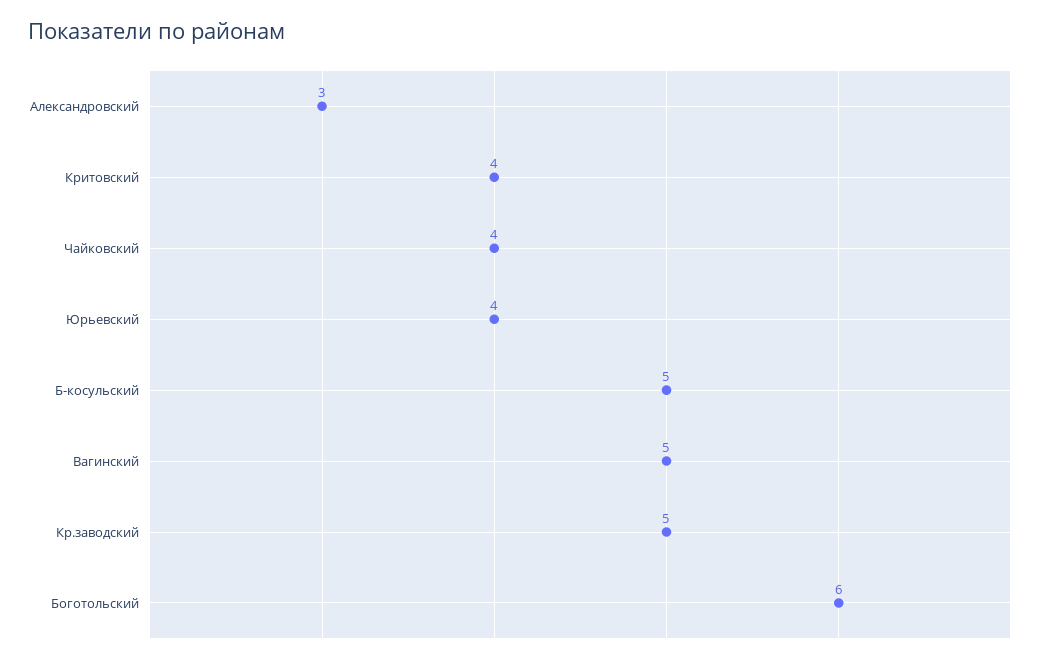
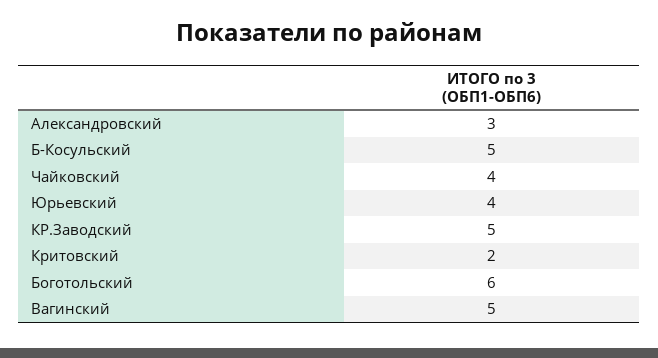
Критовский: 4 -> 2

